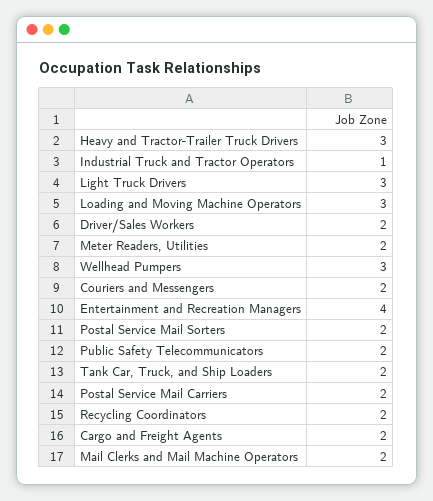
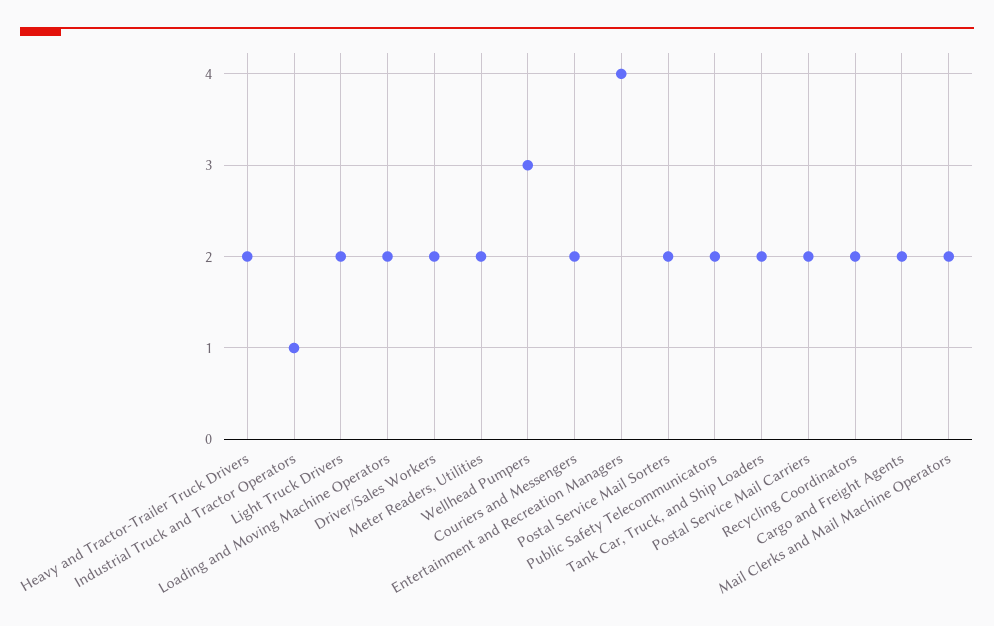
Heavy and Tractor-Trailer Truck Drivers: 3 -> 2
Light Truck Drivers: 3 -> 2
Loading and Moving Machine Operators: 3 -> 2

